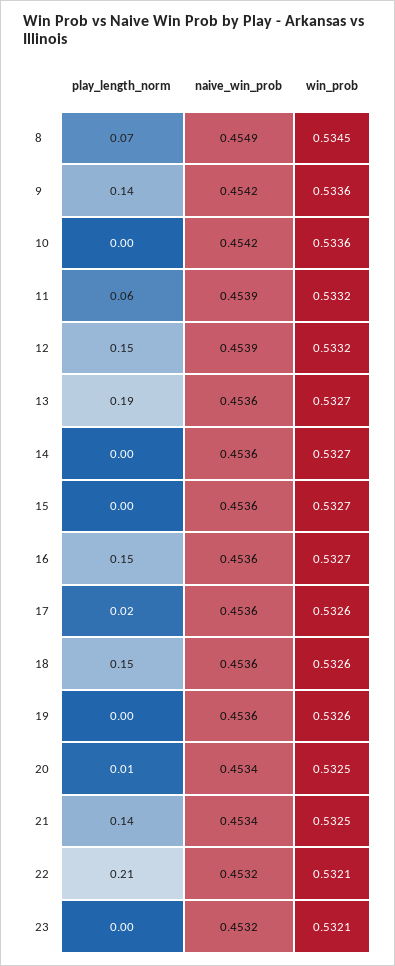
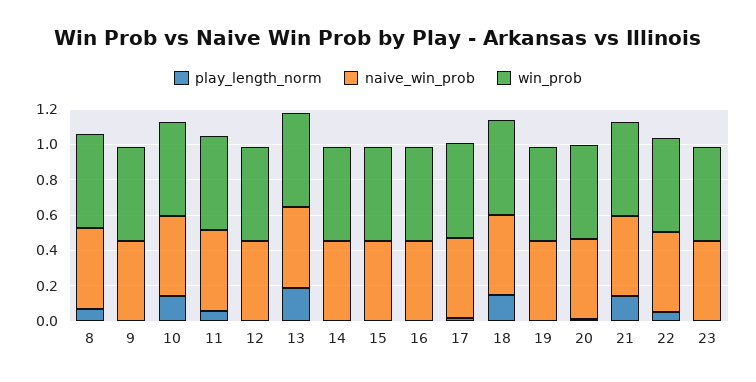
play_length_norm, 9: 0.14 -> 0
play_length_norm, 10: 0 -> 0.15
play_length_norm, 12: 0.15 -> 0
play_length_norm, 16: 0.15 -> 0
play_length_norm, 22: 0.21 -> 0.05

